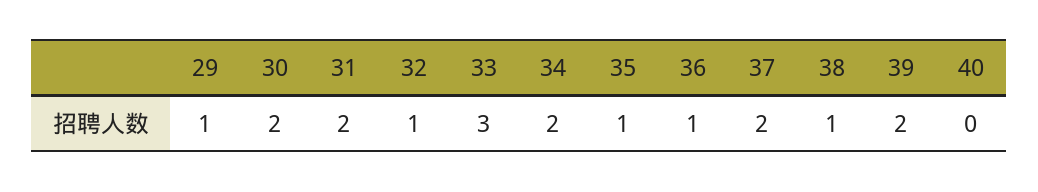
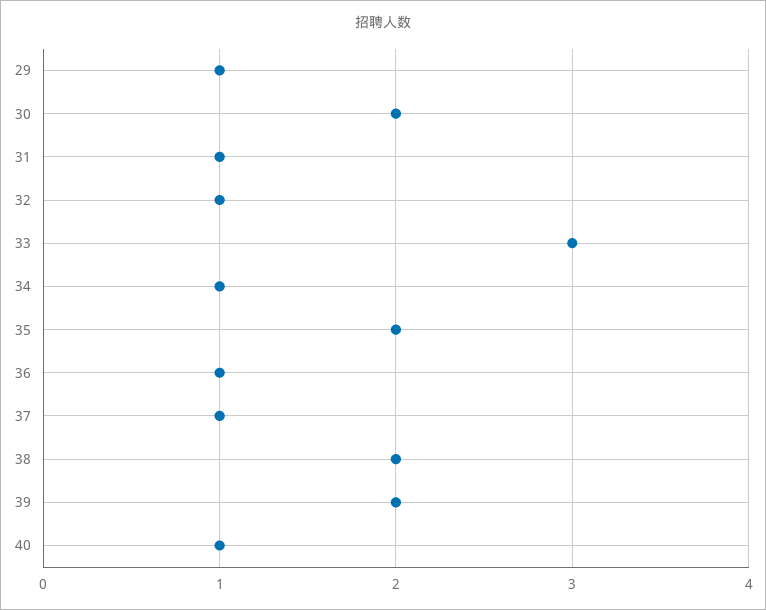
31: 2 -> 1
34: 2 -> 1
35: 1 -> 2
37: 2 -> 1
38: 1 -> 2
40: 0 -> 1

